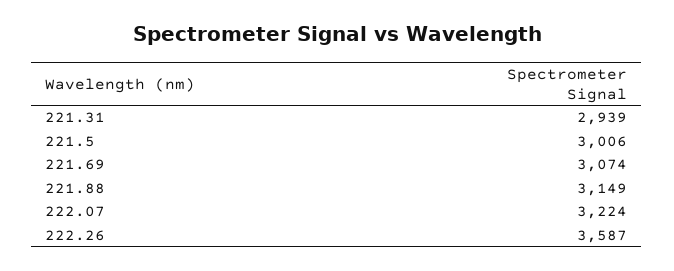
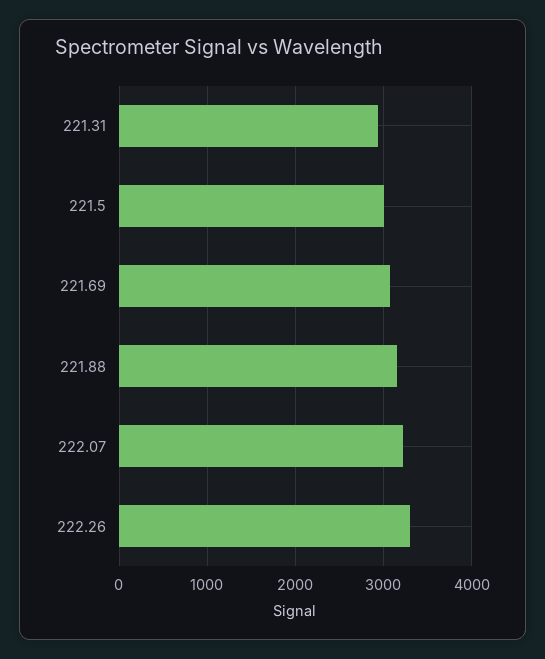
222.26: 3587 -> 3300

